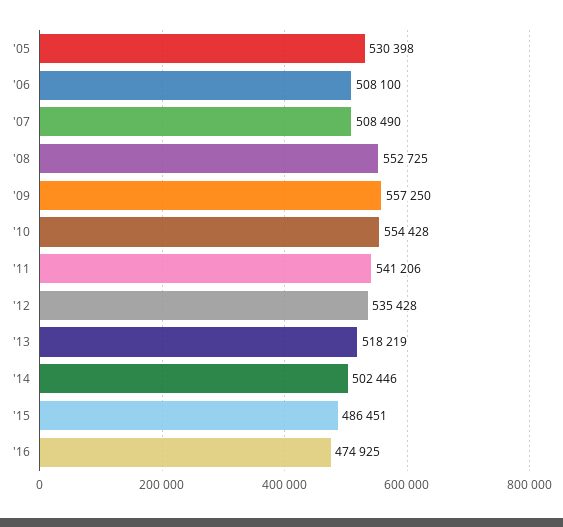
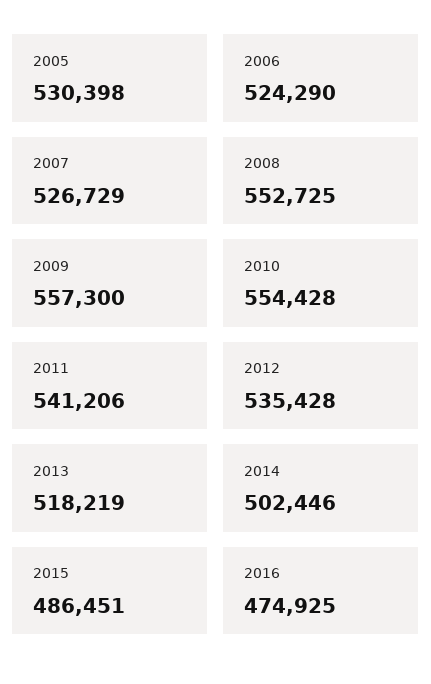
'06: 508100 -> 524290
'07: 508490 -> 526729
'09: 557250 -> 557300

